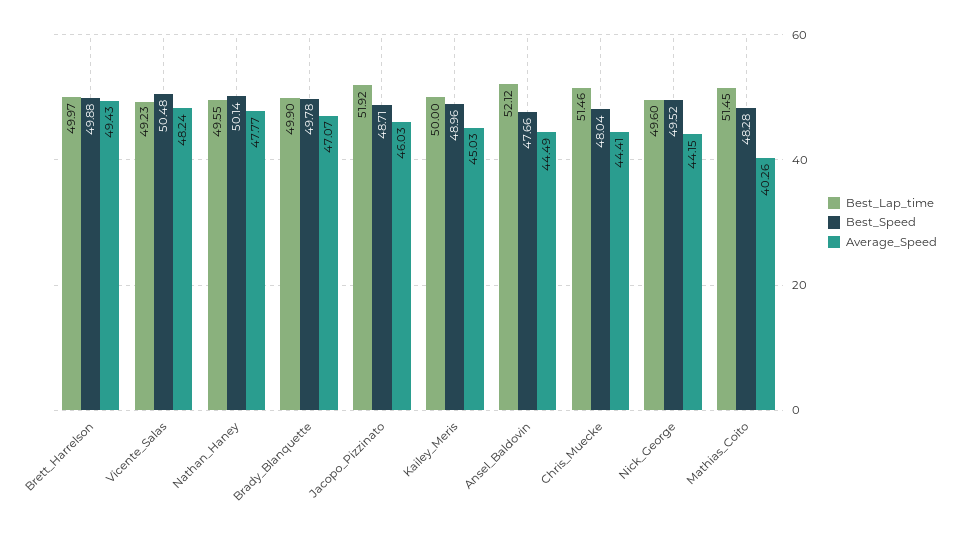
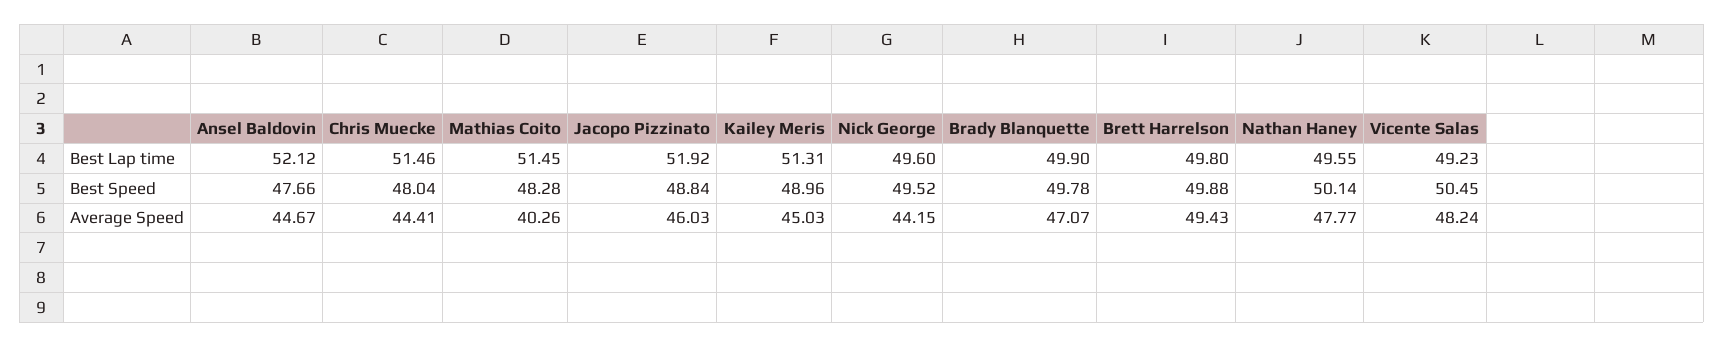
Best_Lap_time, Brett_Harrelson: 49.97 -> 49.8
Best_Speed, Vicente_Salas: 50.48 -> 50.45
Best_Speed, Jacopo_Pizzinato: 48.71 -> 48.84
Best_Lap_time, Kailey_Meris: 50 -> 51.31
Average_Speed, Ansel_Baldovin: 44.49 -> 44.67

